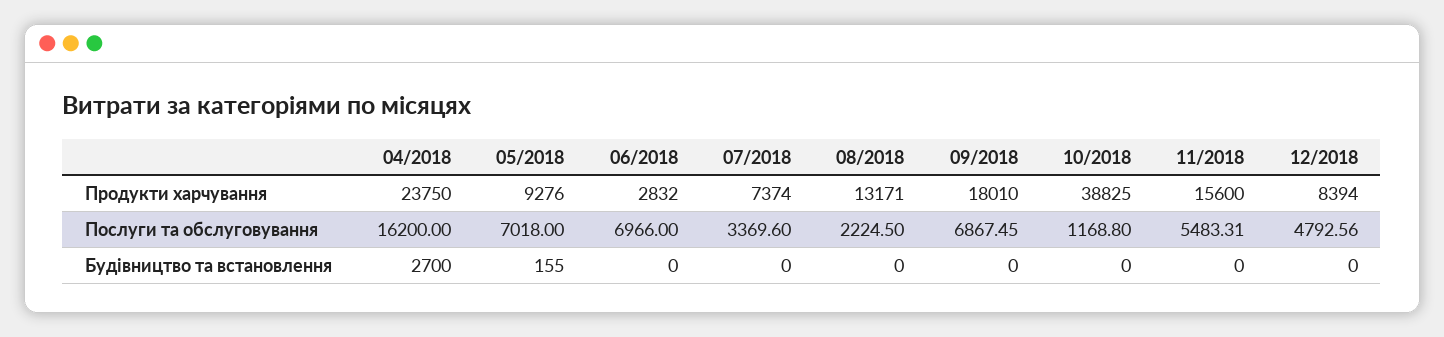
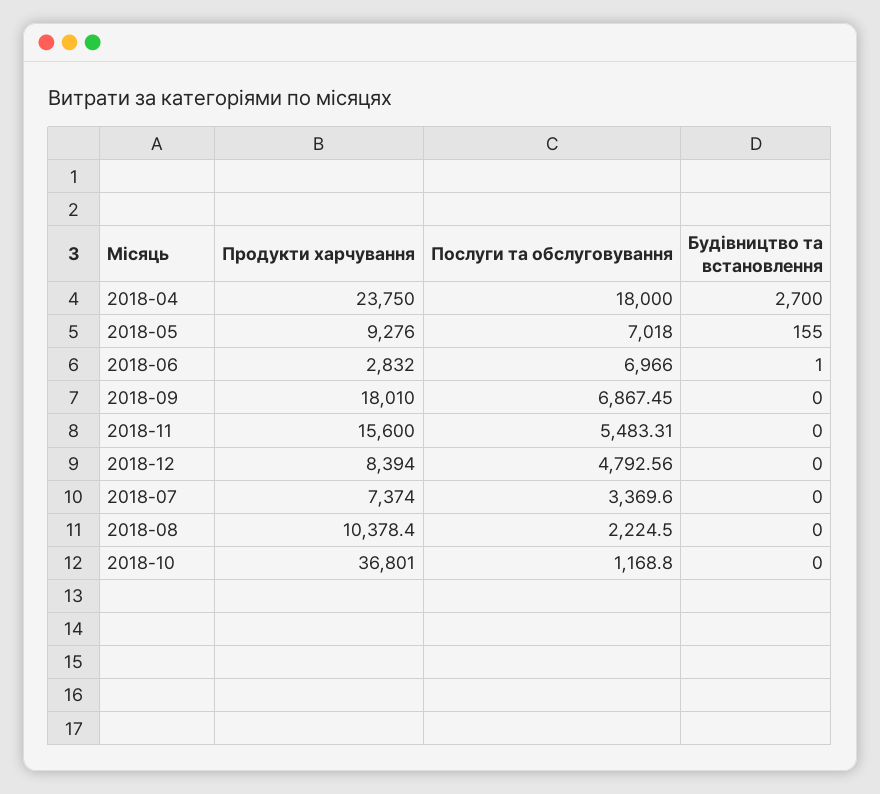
08/2018, Продукти харчування: 13171 -> 10378.4
10/2018, Продукти харчування: 38825 -> 36801
04/2018, Послуги та обслуговування: 16200 -> 18000
06/2018, Будівництво та встановлення: 0 -> 1

